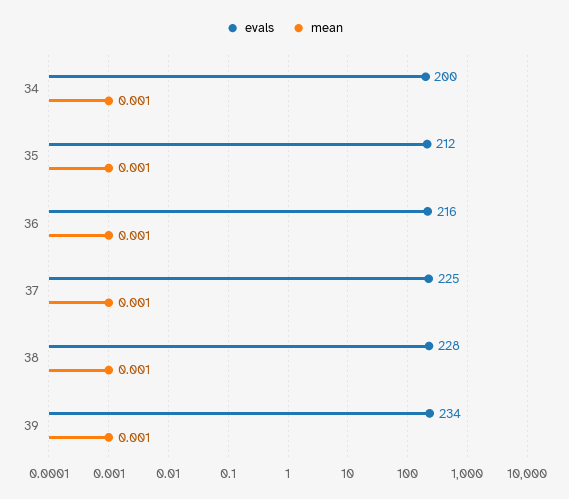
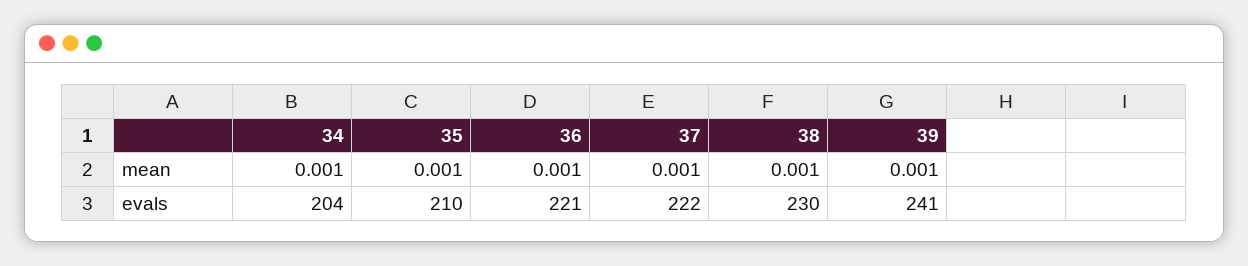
evals, 34: 200 -> 204
evals, 35: 212 -> 210
evals, 36: 216 -> 221
evals, 37: 225 -> 222
evals, 38: 228 -> 230
evals, 39: 234 -> 241

